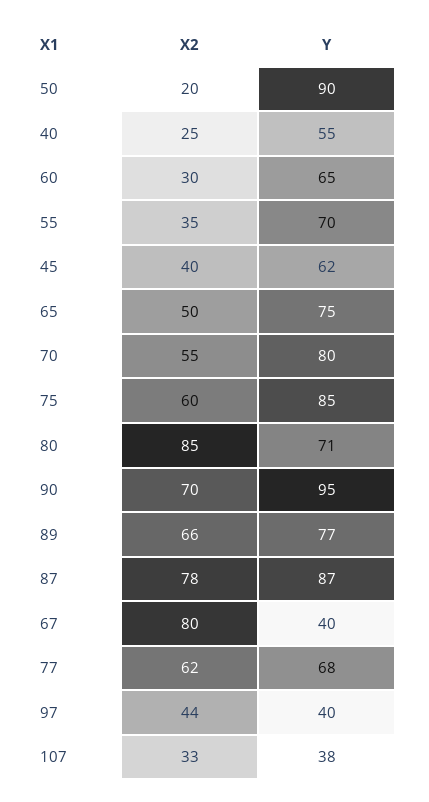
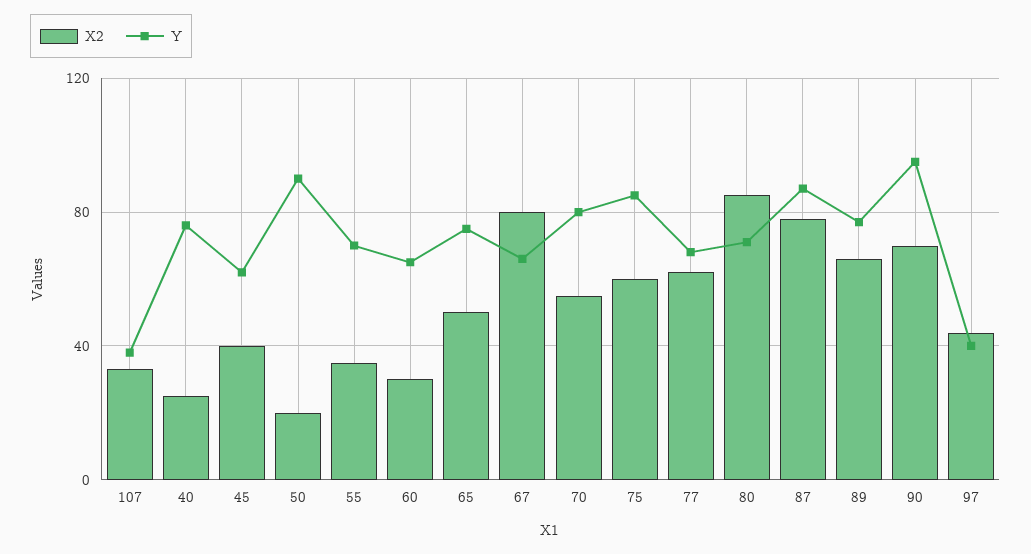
Y, 40: 55 -> 75
Y, 67: 40 -> 65

